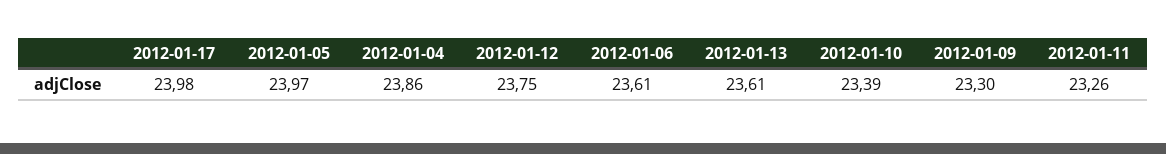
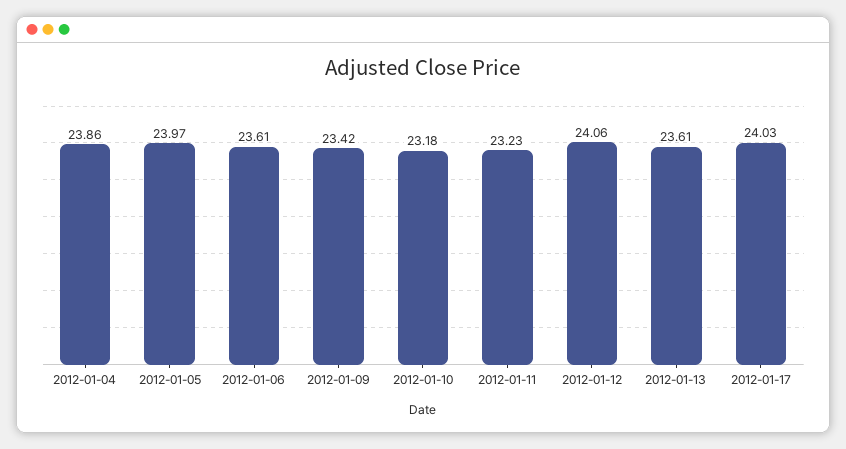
2012-01-17: 23.98 -> 24.03
2012-01-12: 23.75 -> 24.06
2012-01-10: 23.39 -> 23.18
2012-01-09: 23.3 -> 23.42
2012-01-11: 23.26 -> 23.23

